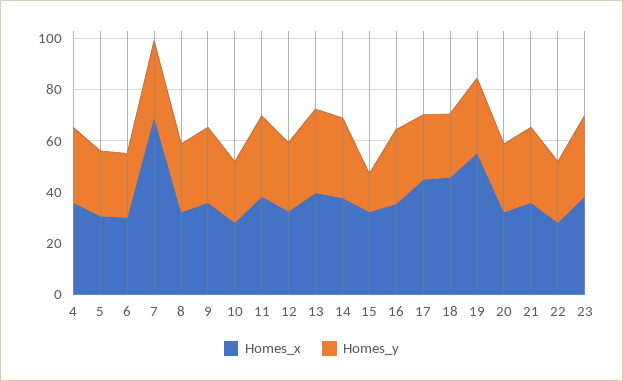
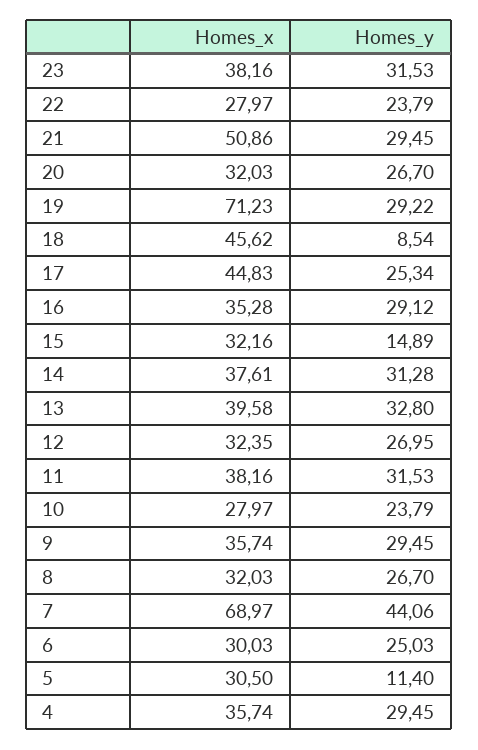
Homes_y, 5: 25 -> 11.4
Homes_y, 7: 30 -> 44.06
Homes_y, 18: 25 -> 8.54
Homes_x, 19: 55 -> 71.23
Homes_x, 21: 35 -> 50.86

